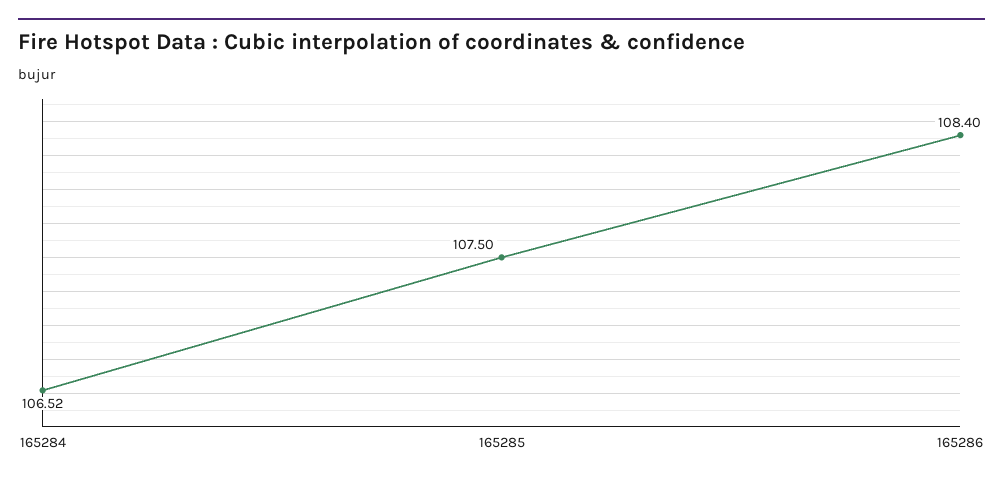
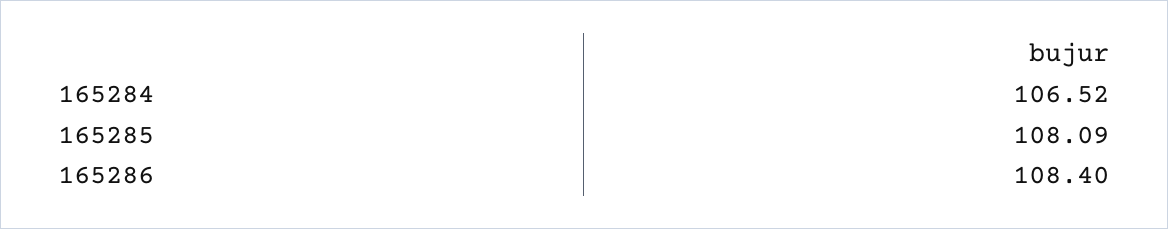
165285: 107.5 -> 108.09

